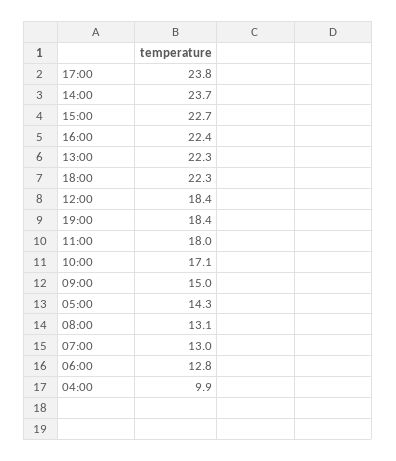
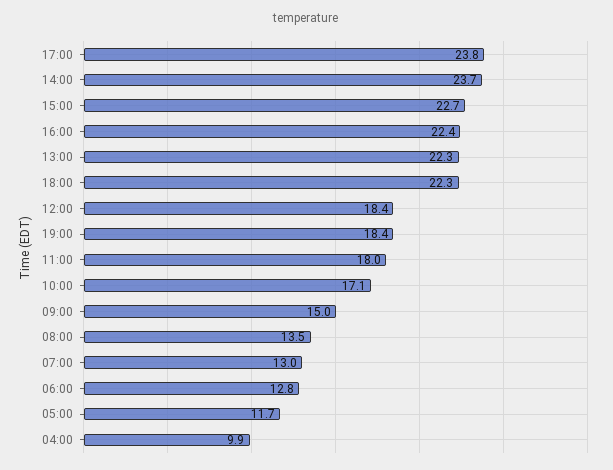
05:00: 14.3 -> 11.7
08:00: 13.1 -> 13.5

